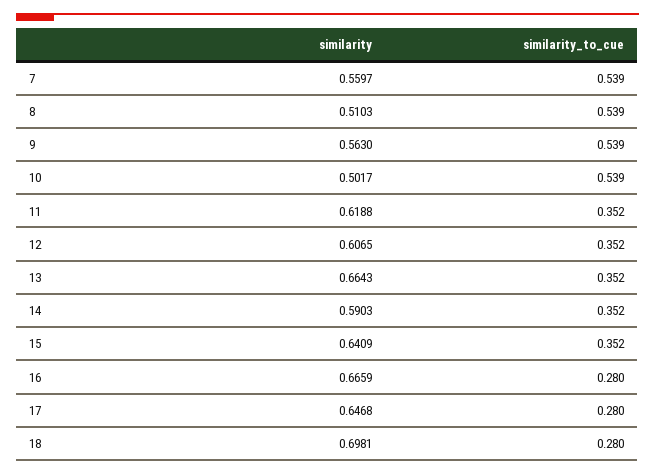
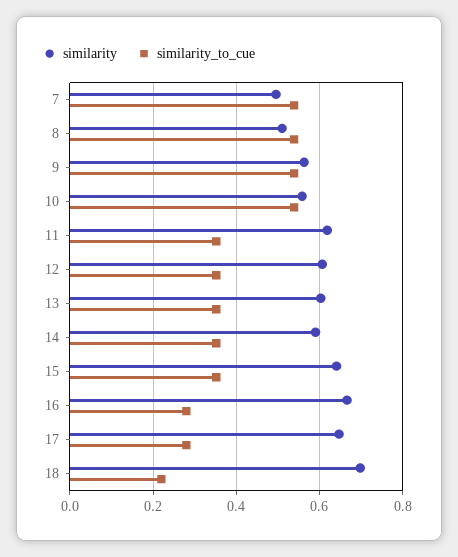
similarity, 7: 0.5597 -> 0.5
similarity, 10: 0.5017 -> 0.56
similarity, 13: 0.6643 -> 0.6
similarity_to_cue, 18: 0.28 -> 0.22

